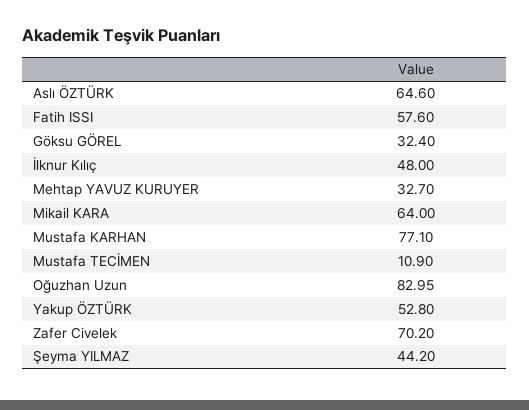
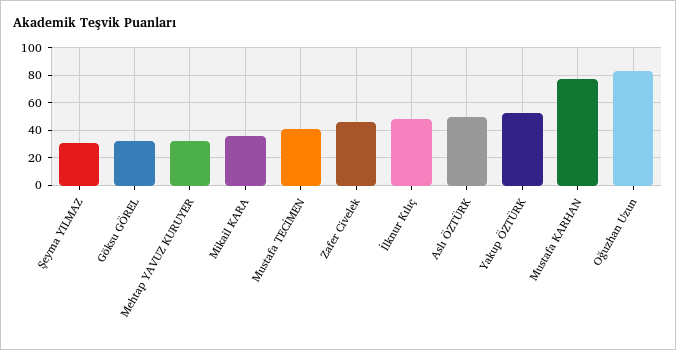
Aslı ÖZTÜRK: 64.6 -> 50
Fatih ISSI: 57.6 -> none
Mikail KARA: 64 -> 35
Mustafa TECİMEN: 10.9 -> 40
Zafer Civelek: 70.2 -> 45
Şeyma YILMAZ: 44.2 -> 30

